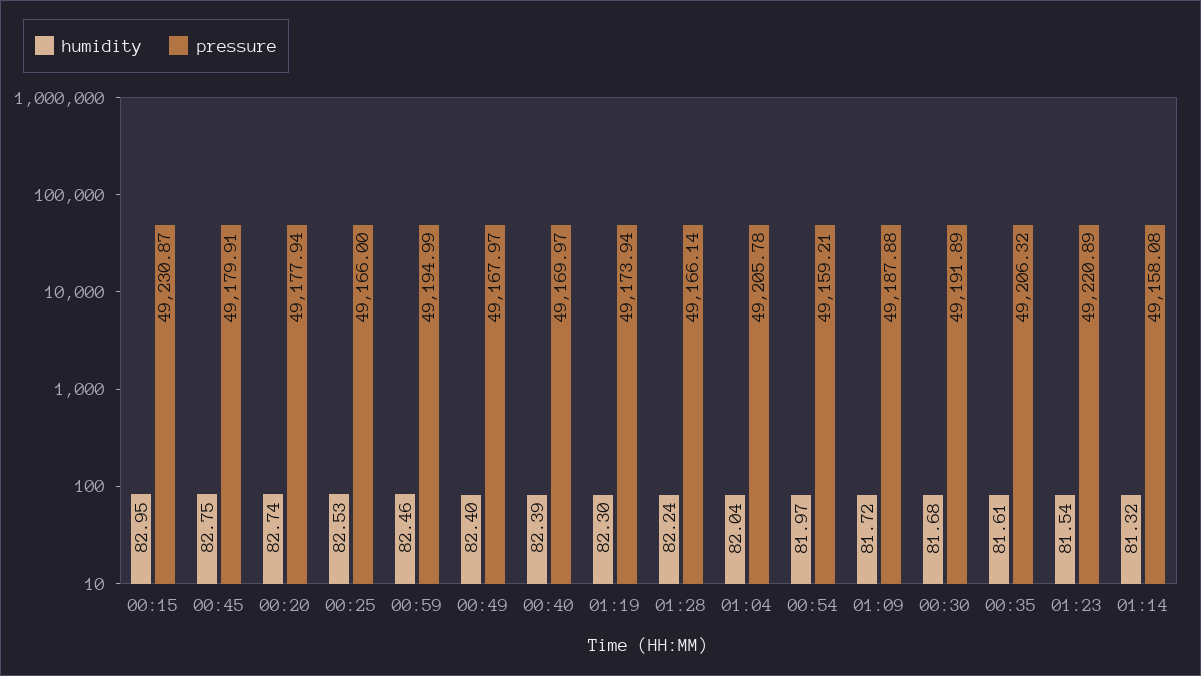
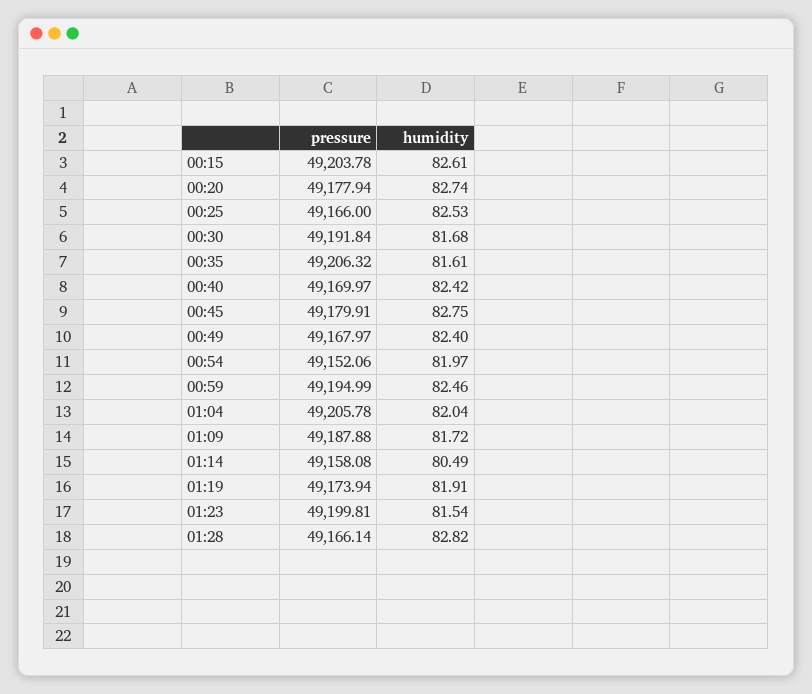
humidity, 00:15: 82.95 -> 82.61
pressure, 00:15: 49230.87 -> 49203.78
humidity, 00:40: 82.39 -> 82.42
humidity, 01:19: 82.3 -> 81.91
humidity, 01:28: 82.24 -> 82.82
pressure, 00:54: 49159.21 -> 49152.06
pressure, 00:30: 49191.89 -> 49191.84
pressure, 01:23: 49220.89 -> 49199.81
humidity, 01:14: 81.32 -> 80.49

